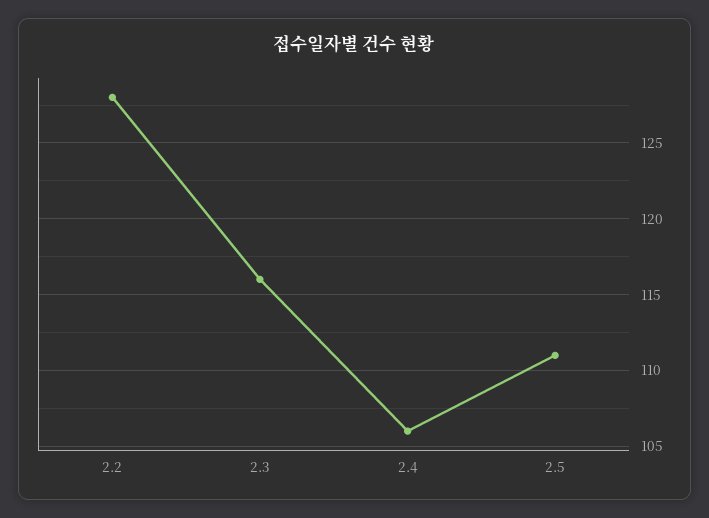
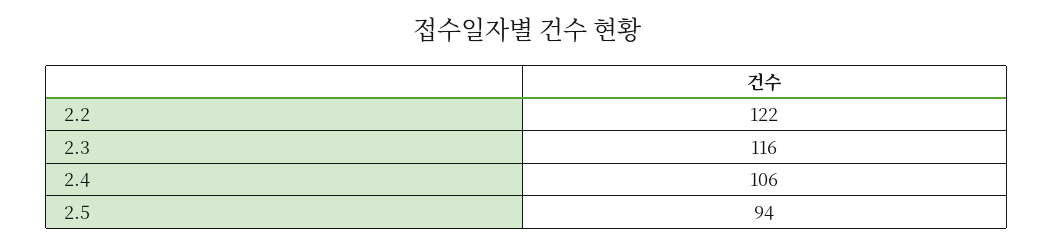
2.2: 128 -> 122
2.5: 111 -> 94

